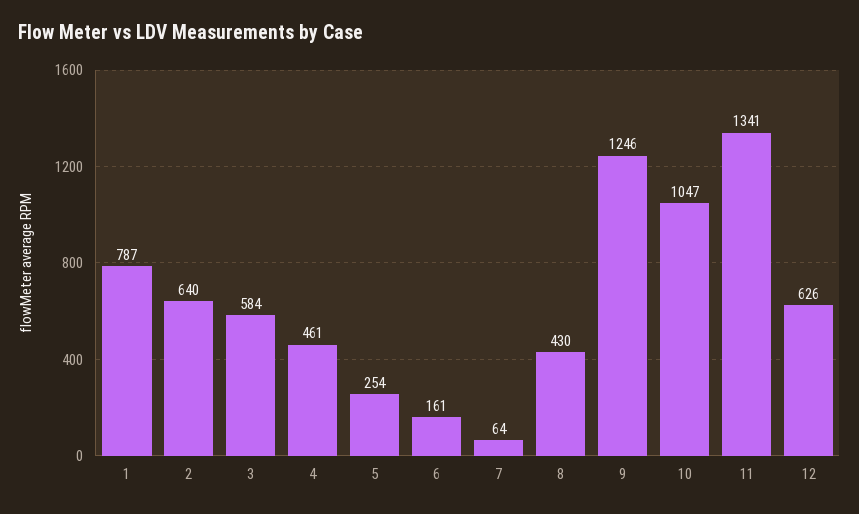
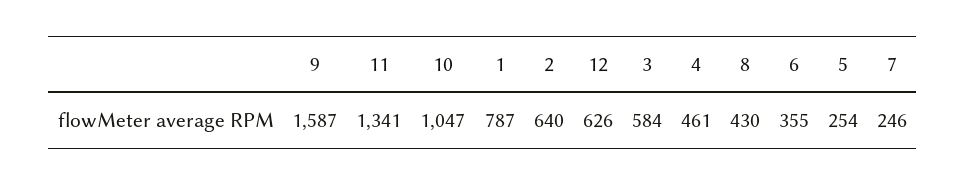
6: 161 -> 355
7: 64 -> 246
9: 1246 -> 1587

